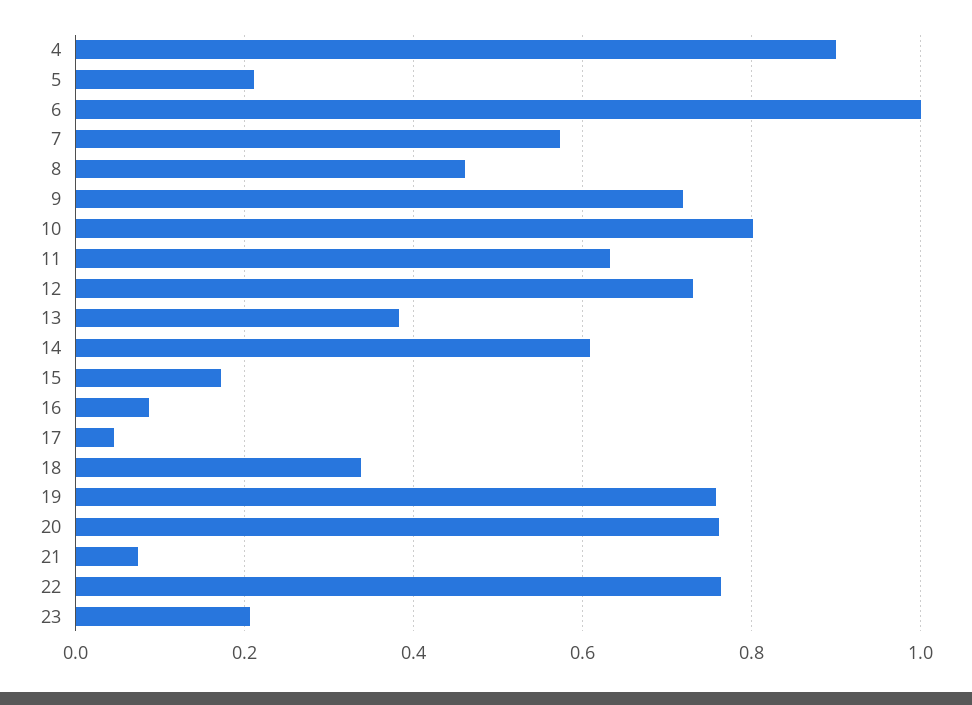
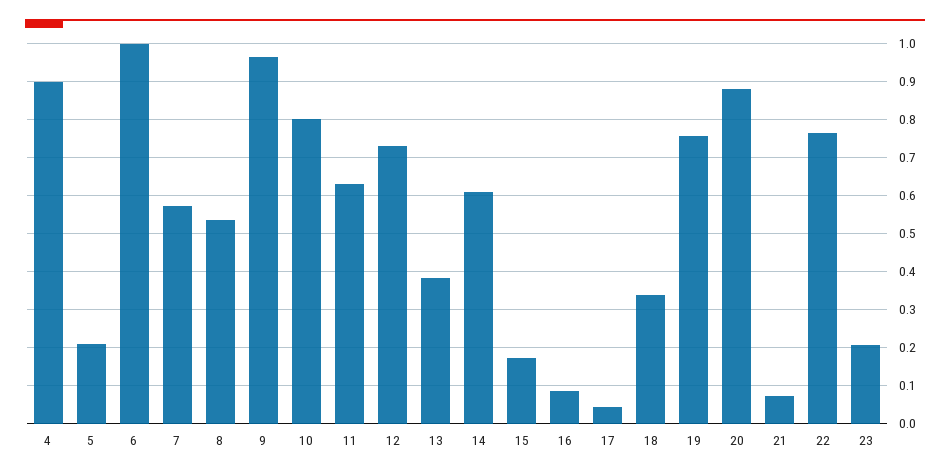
8: 0.46 -> 0.54
9: 0.72 -> 0.96
20: 0.76 -> 0.88

